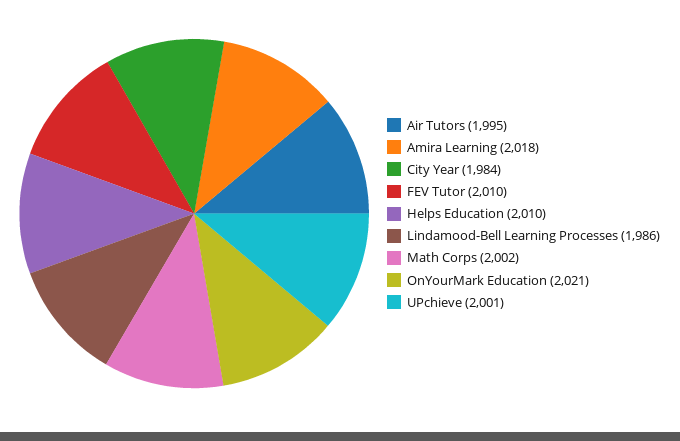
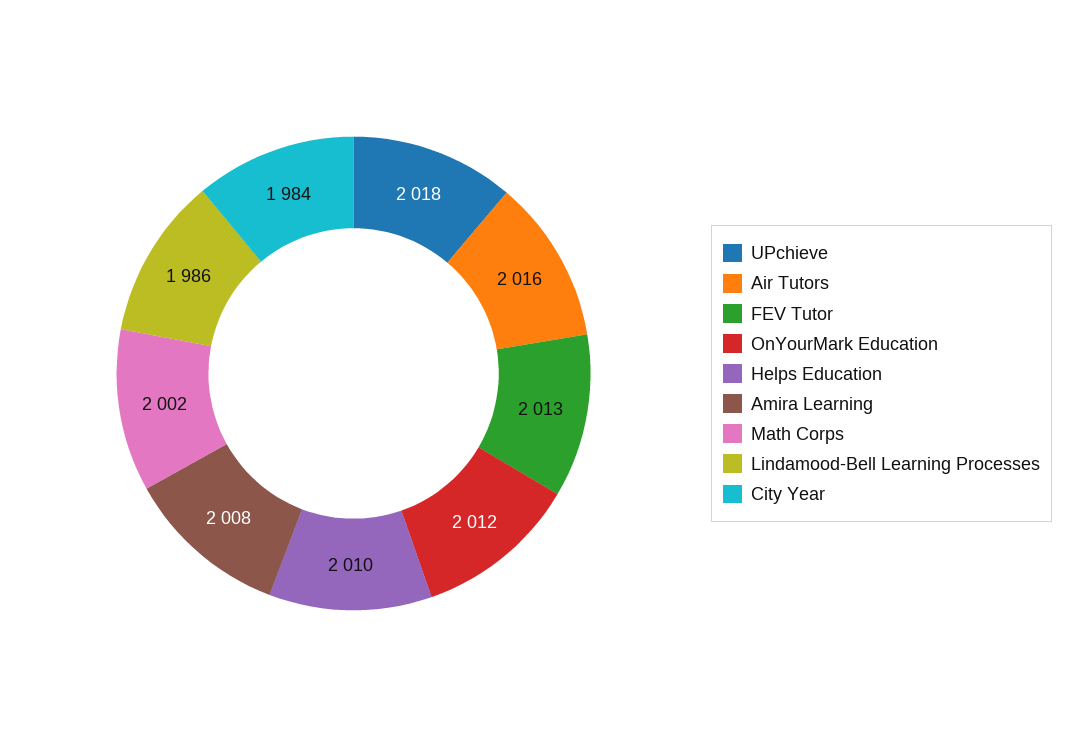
Air Tutors: 1995 -> 2016
Amira Learning: 2018 -> 2008
FEV Tutor: 2010 -> 2013
OnYourMark Education: 2021 -> 2012
UPchieve: 2001 -> 2018

